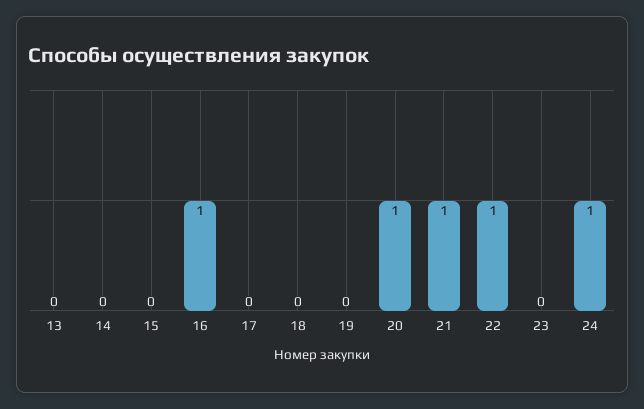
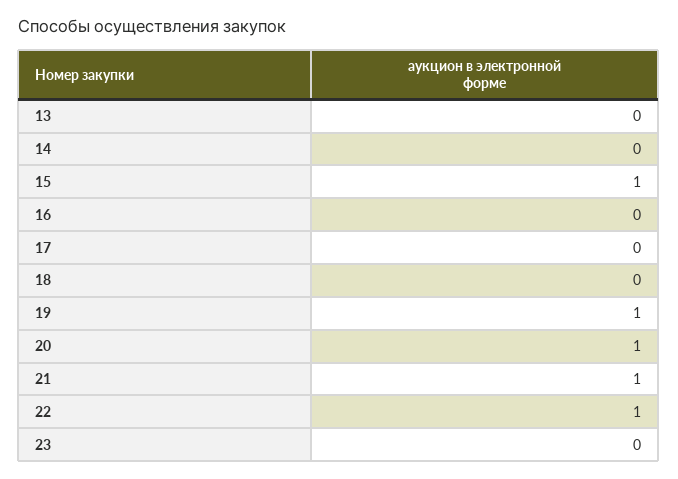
15: 0 -> 1
16: 1 -> 0
19: 0 -> 1
24: 1 -> none

